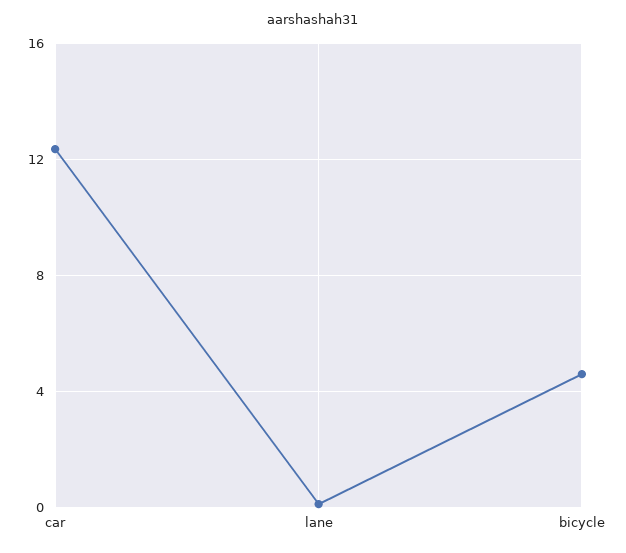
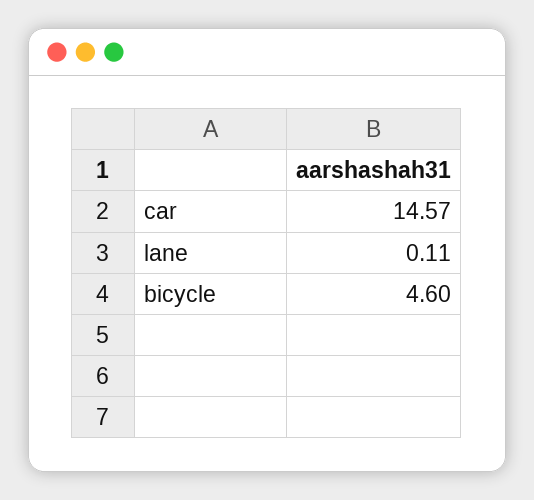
car: 12.5 -> 14.57

